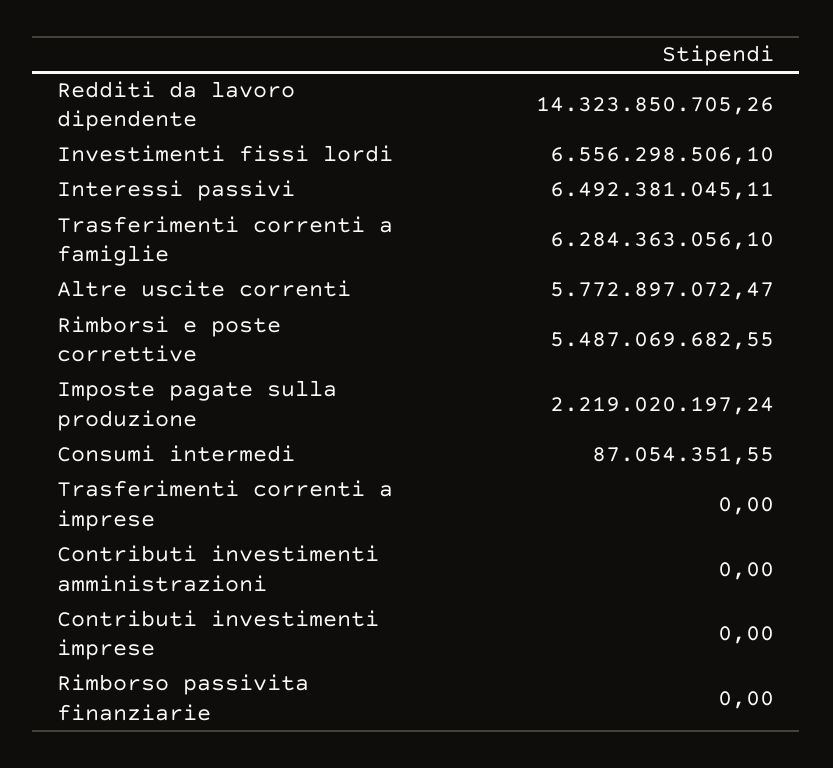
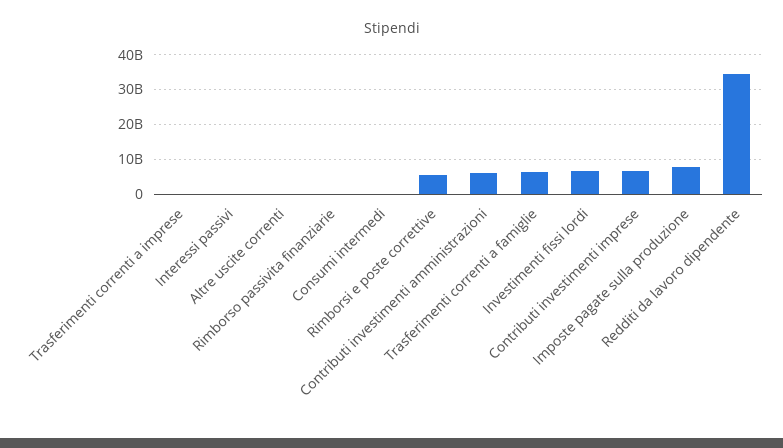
Redditi da lavoro dipendente: 14323850705.26 -> 34000000000
Interessi passivi: 6492381045.11 -> 0
Altre uscite correnti: 5772897072.47 -> 0
Imposte pagate sulla produzione: 2219020197.24 -> 8000000000
Contributi investimenti amministrazioni: 0 -> 6000000000
Contributi investimenti imprese: 0 -> 6000000000

